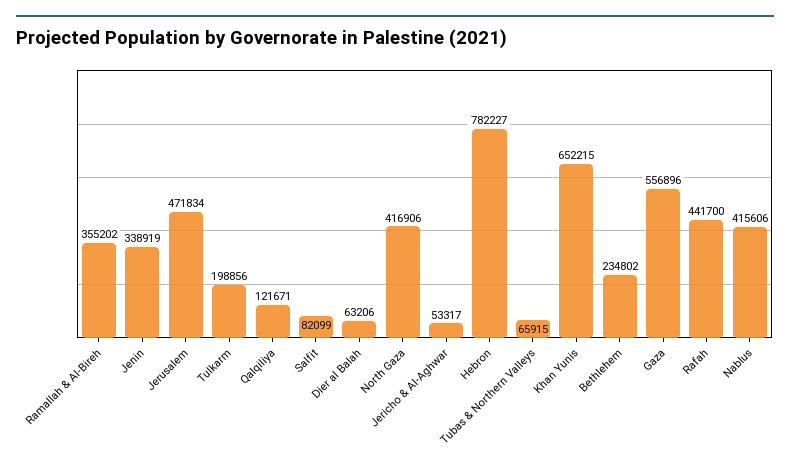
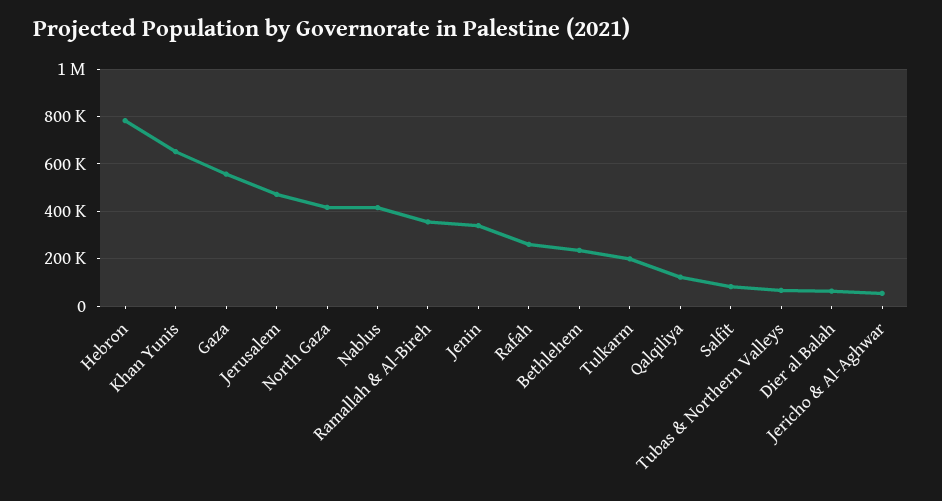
Rafah: 441700 -> 250000

